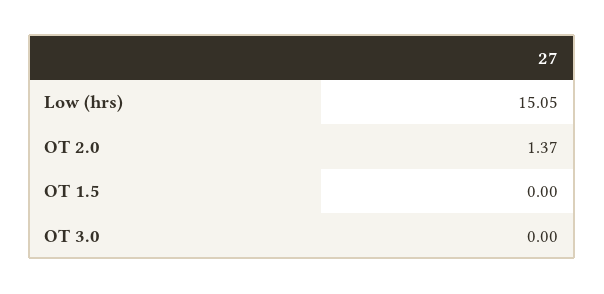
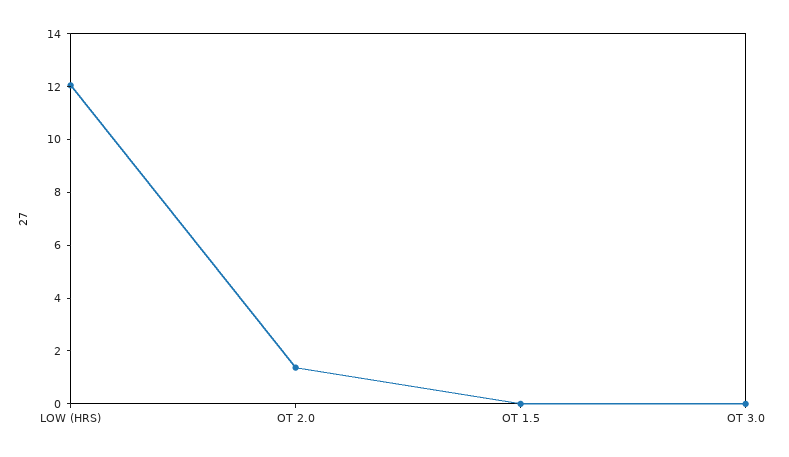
Low (hrs): 15.05 -> 12

